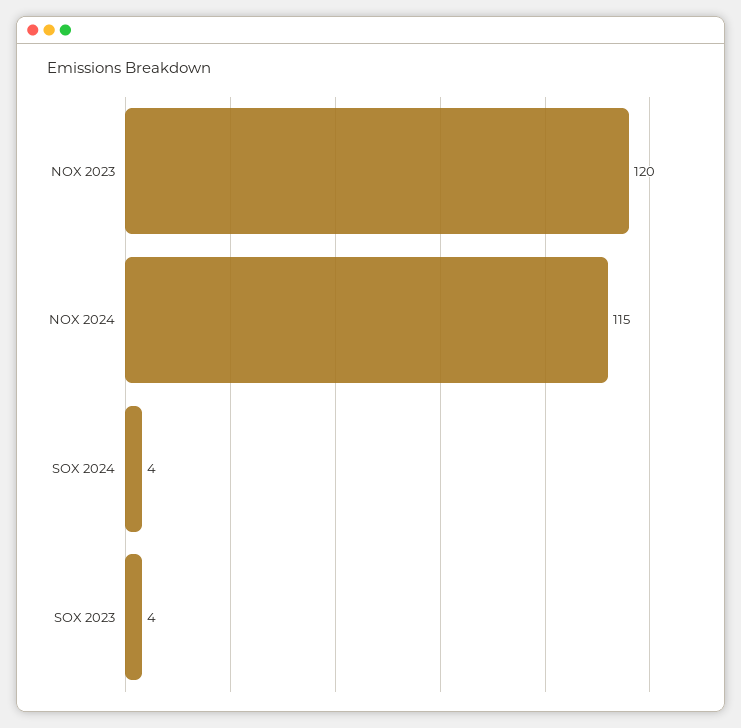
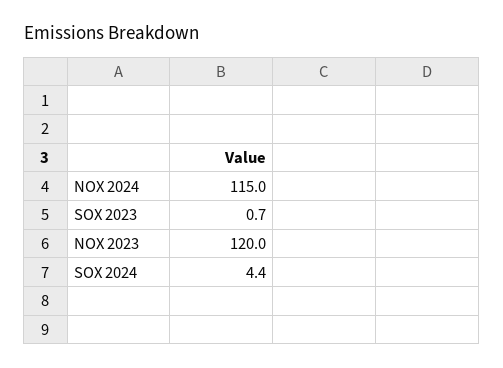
SOX 2023: 4 -> 0.7

